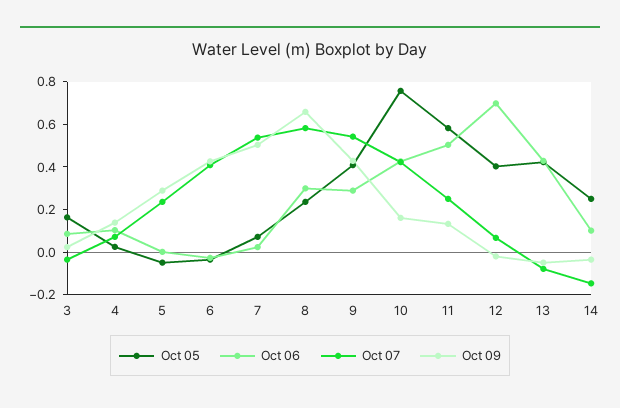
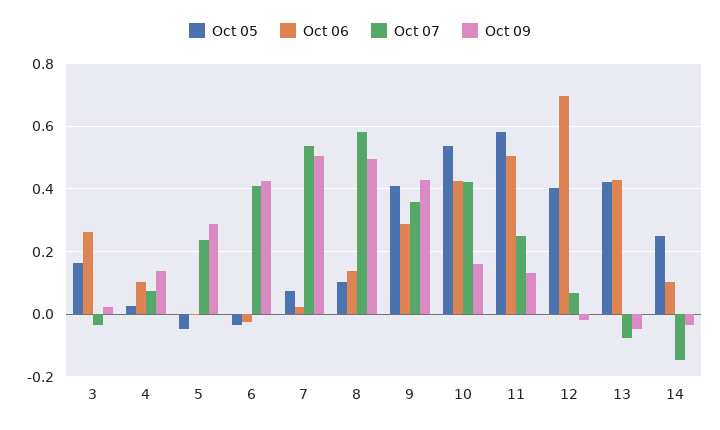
Oct 06, 3: 0.1 -> 0.26
Oct 05, 8: 0.25 -> 0.1
Oct 06, 8: 0.3 -> 0.14
Oct 09, 8: 0.65 -> 0.5
Oct 07, 9: 0.55 -> 0.36
Oct 05, 10: 0.75 -> 0.54

